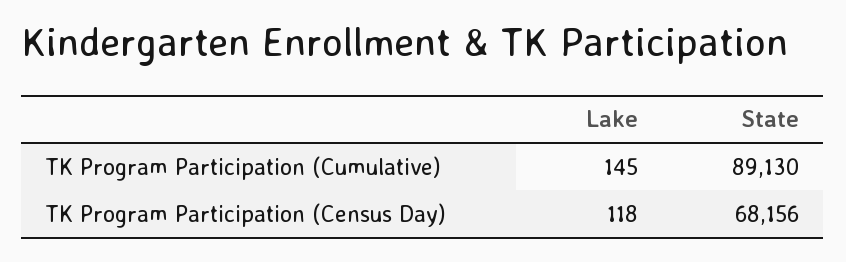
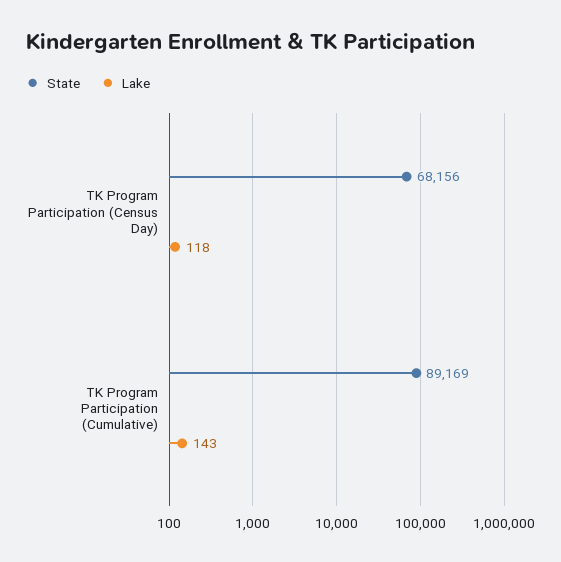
Lake, TK Program Participation (Cumulative): 145 -> 143
State, TK Program Participation (Cumulative): 89130 -> 89169

